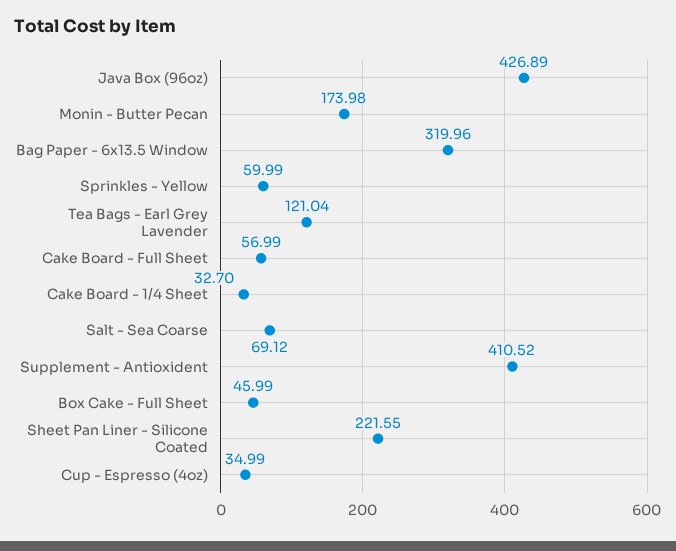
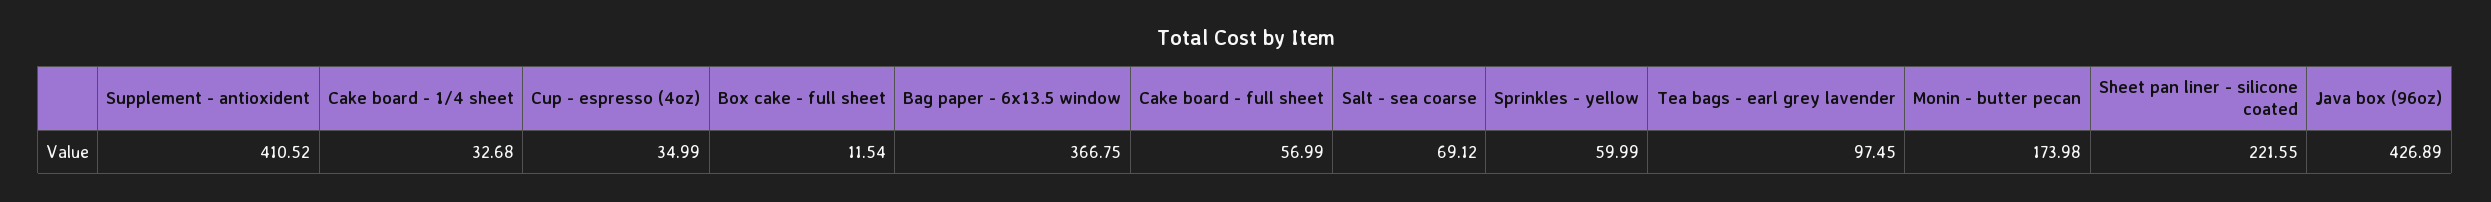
Bag Paper - 6x13.5 Window: 319.96 -> 366.75
Tea Bags - Earl Grey Lavender: 121.04 -> 97.45
Cake Board - 1/4 Sheet: 32.7 -> 32.68
Box Cake - Full Sheet: 45.99 -> 11.54

